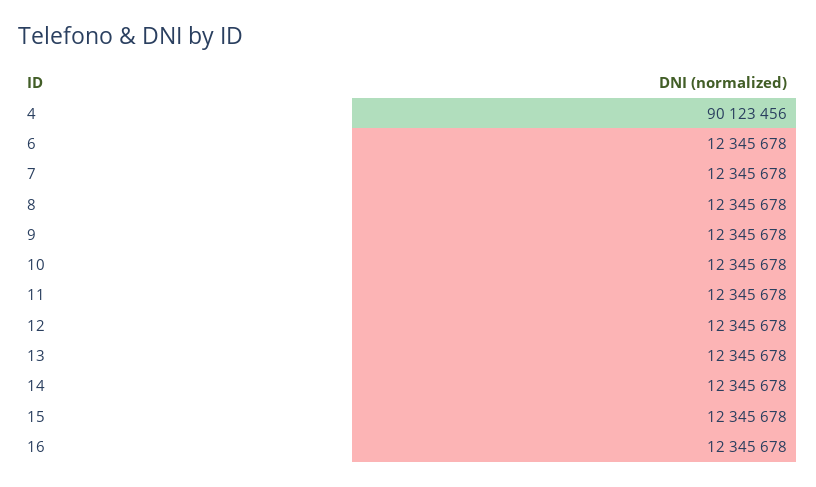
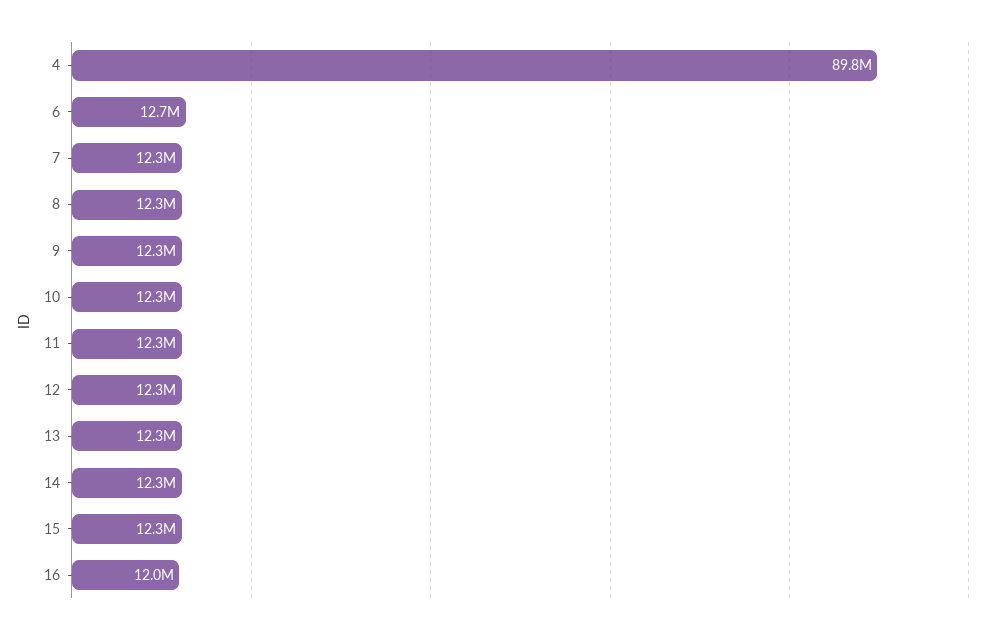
4: 90123456 -> 89800000
6: 12345678 -> 12700000
16: 12345678 -> 12000000

